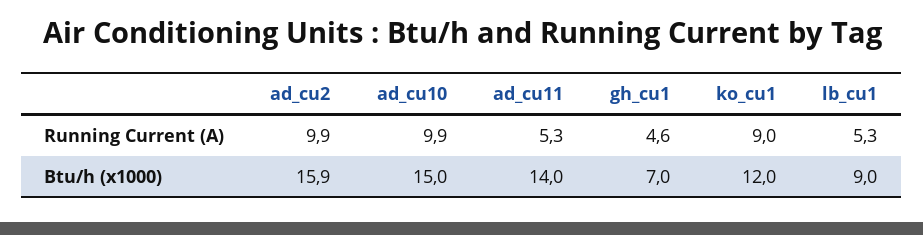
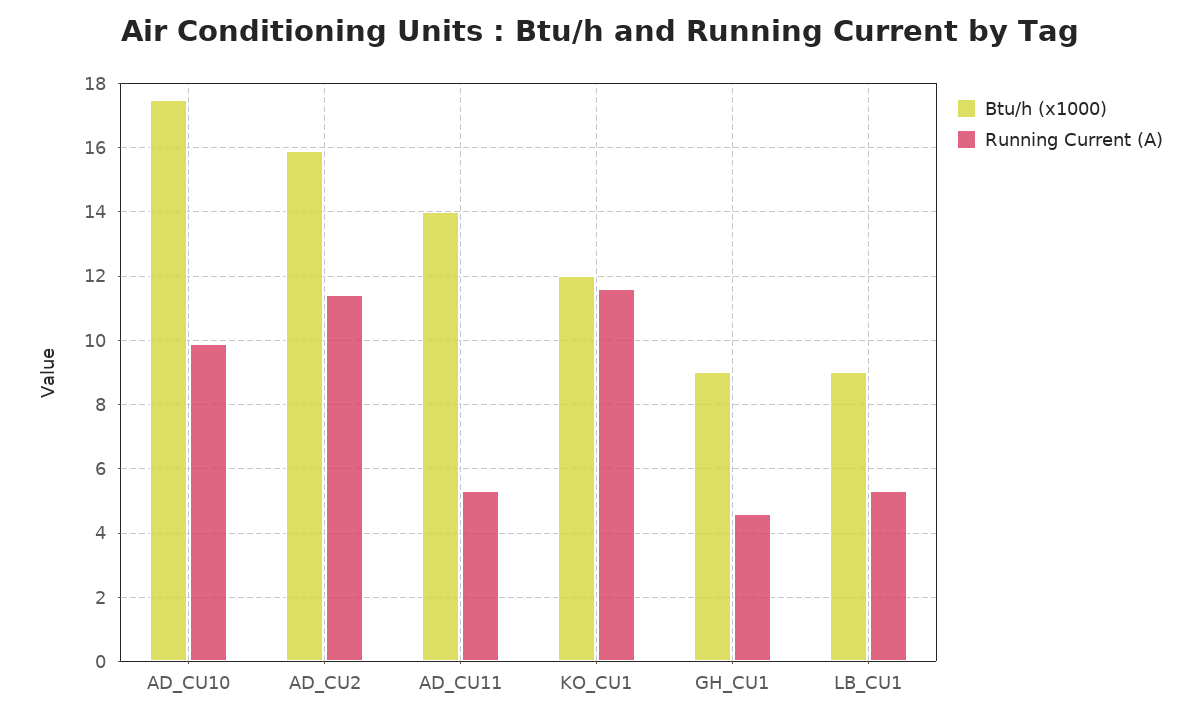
Running Current (A), ad_cu2: 9.9 -> 11.5
Running Current (A), ko_cu1: 9 -> 11.5
Btu/h (x1000), ad_cu10: 15 -> 17.5
Btu/h (x1000), gh_cu1: 7 -> 9

